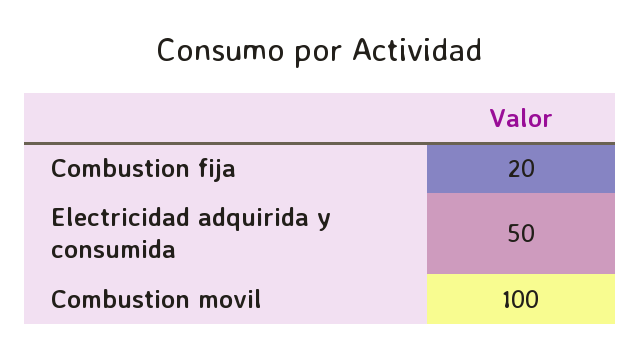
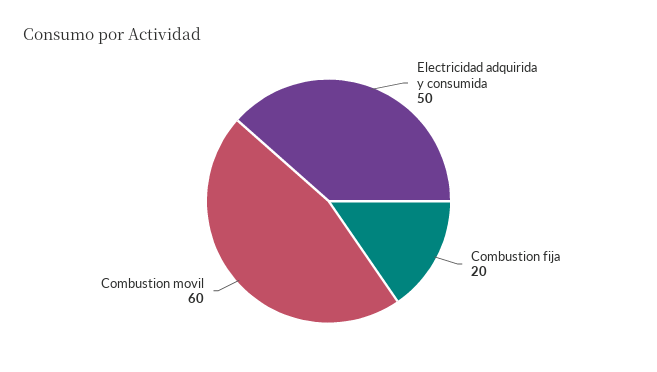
Combustion movil: 100 -> 60

